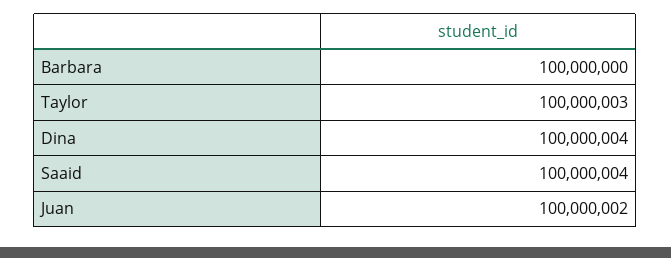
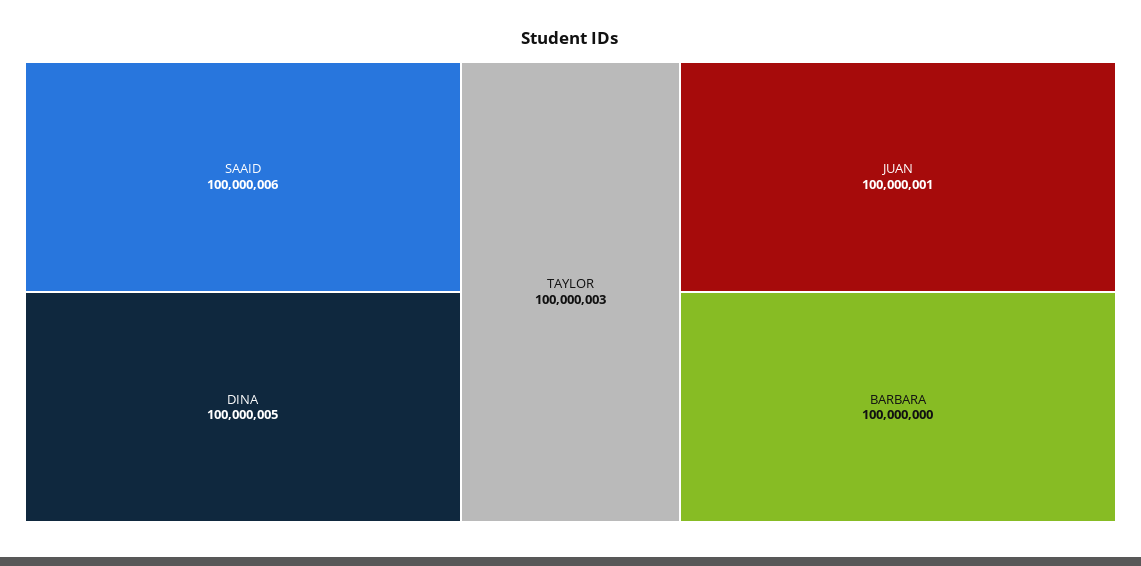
Dina: 100000004 -> 100000005
Saaid: 100000004 -> 100000006
Juan: 100000002 -> 100000001

